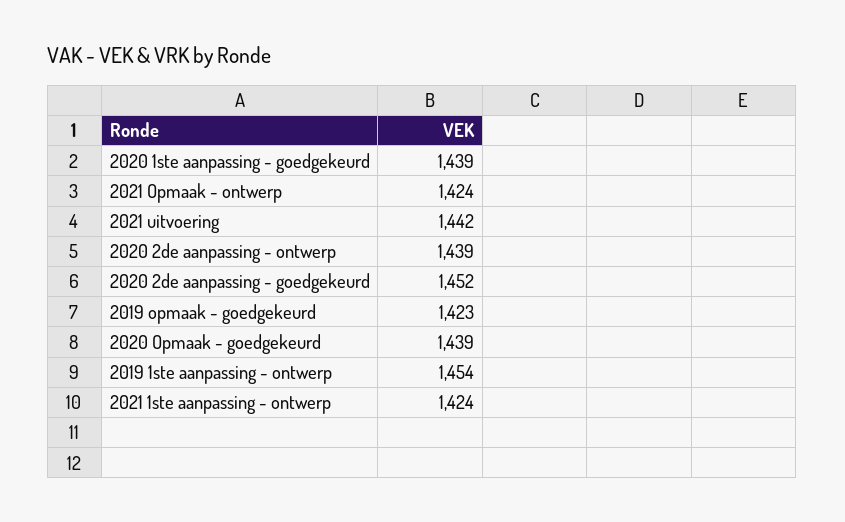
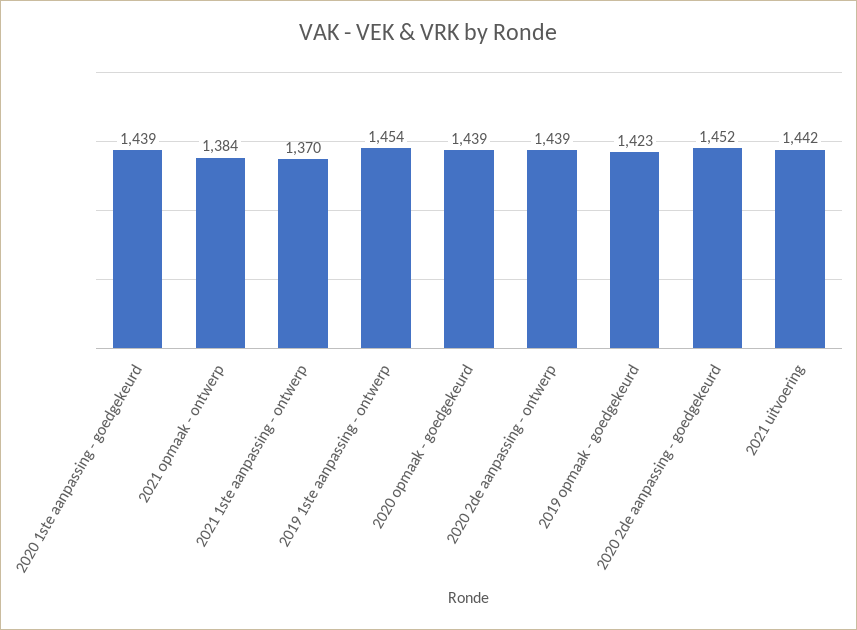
2021 Opmaak - ontwerp: 1424 -> 1384
2021 1ste aanpassing - ontwerp: 1424 -> 1370

